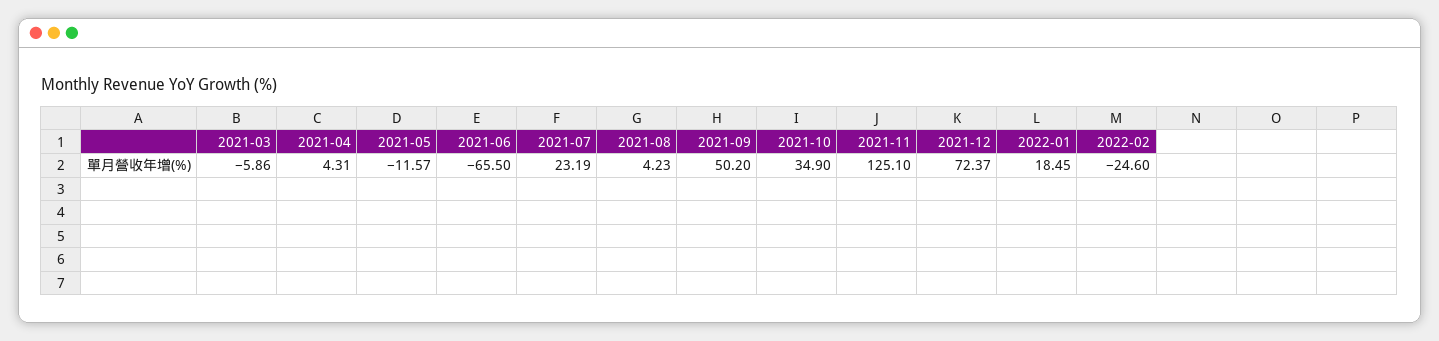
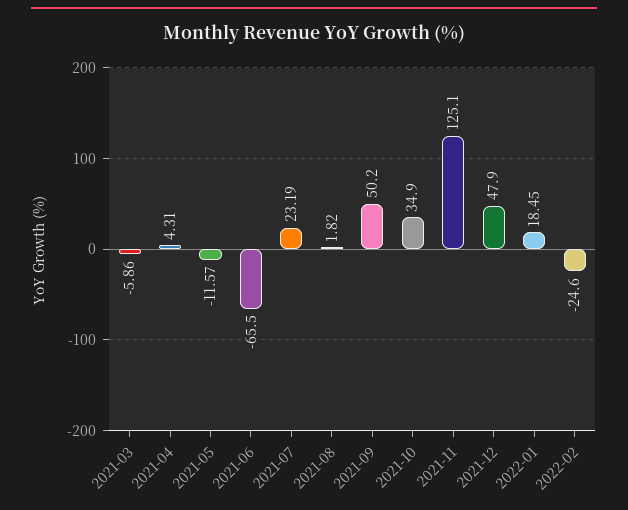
2021-08: 4.23 -> 1.82
2021-12: 72.37 -> 47.9

